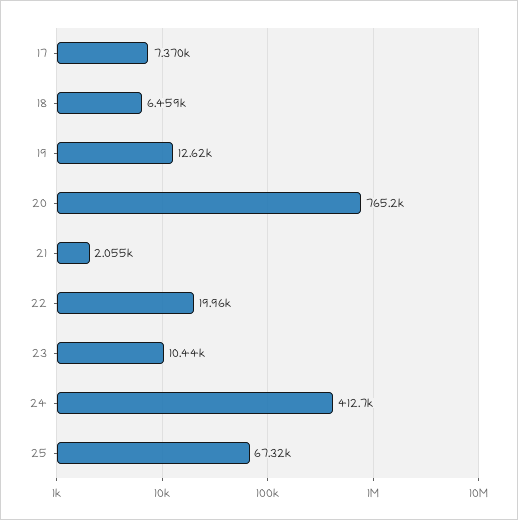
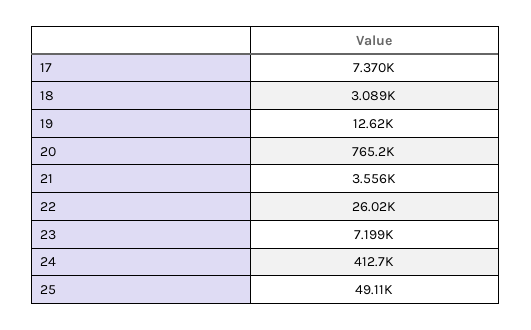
18: 6459 -> 3089
21: 2055 -> 3556
22: 19960 -> 26020
23: 10440 -> 7199
25: 67320 -> 49110

